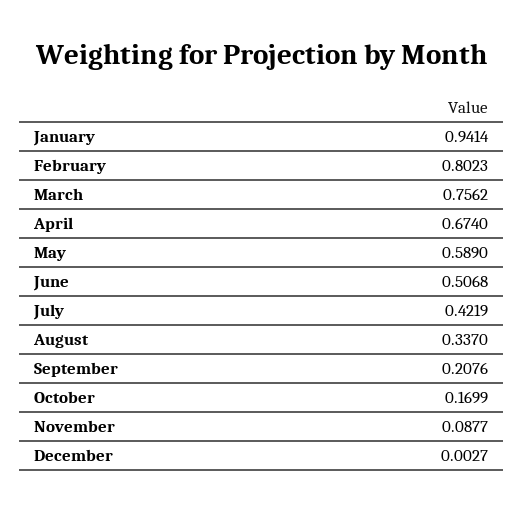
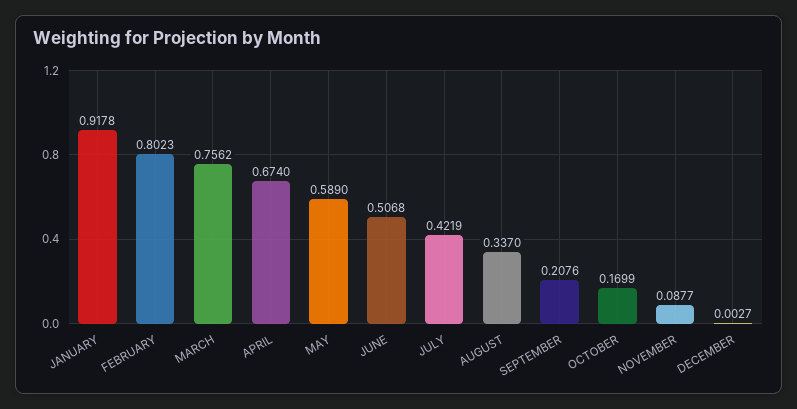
January: 0.9414 -> 0.9178

